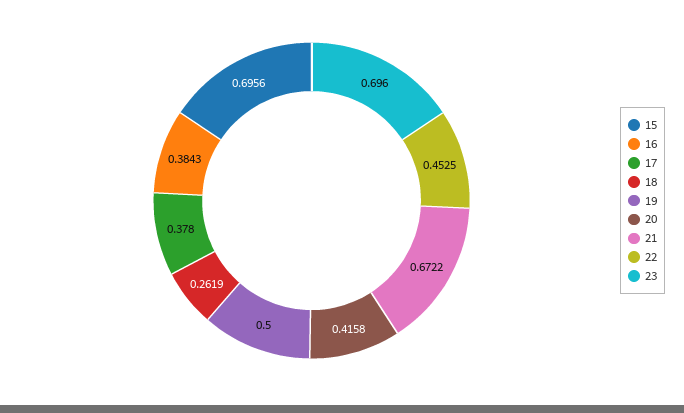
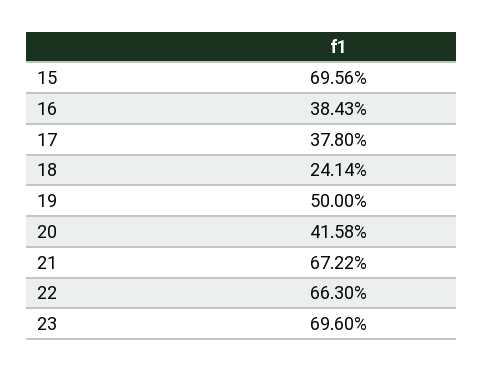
18: 0.2619 -> 0.2414
22: 0.4525 -> 0.663

